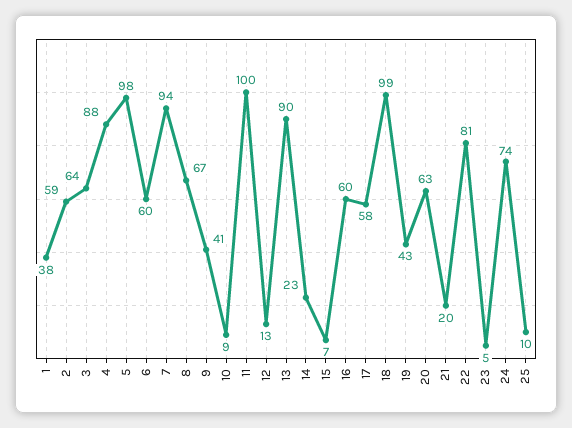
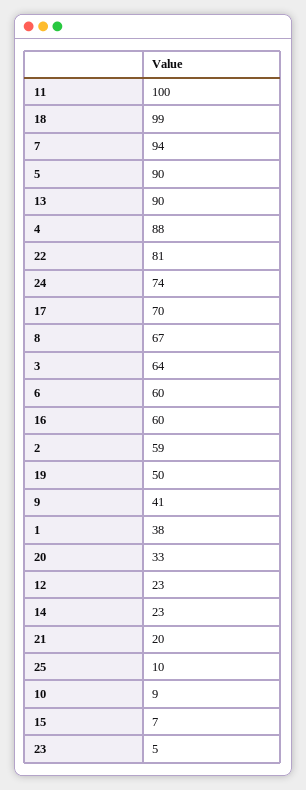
5: 98 -> 90
12: 13 -> 23
17: 58 -> 70
19: 43 -> 50
20: 63 -> 33

